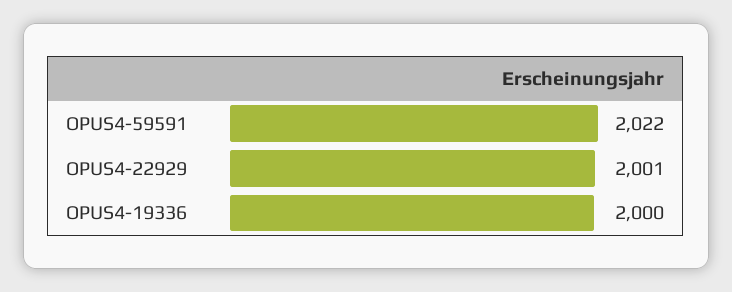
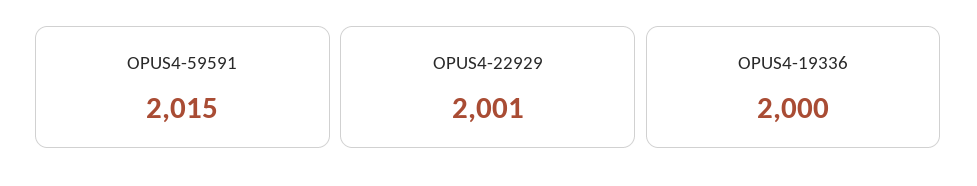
OPUS4-59591: 2022 -> 2015

